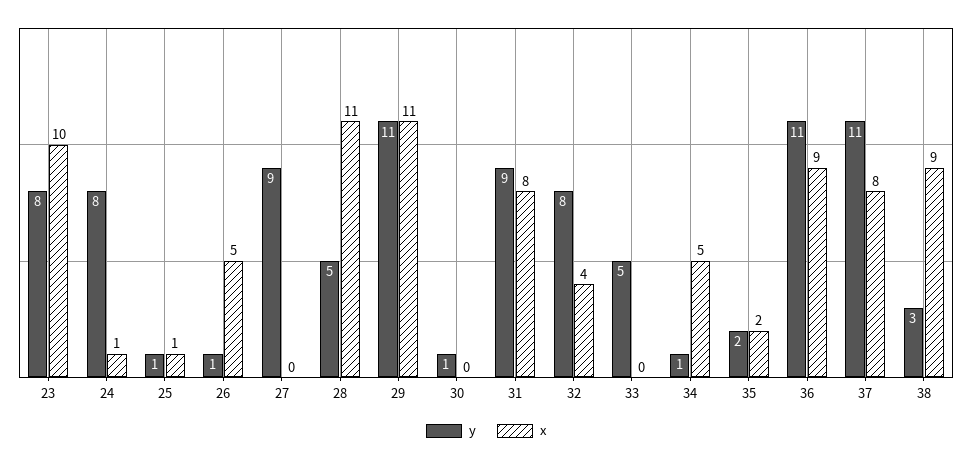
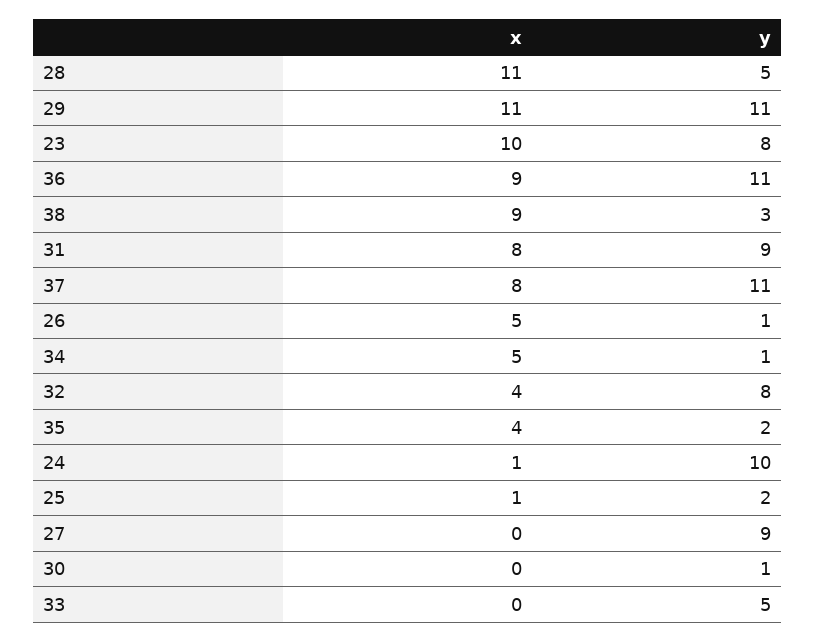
y, 24: 8 -> 10
y, 25: 1 -> 2
x, 35: 2 -> 4

